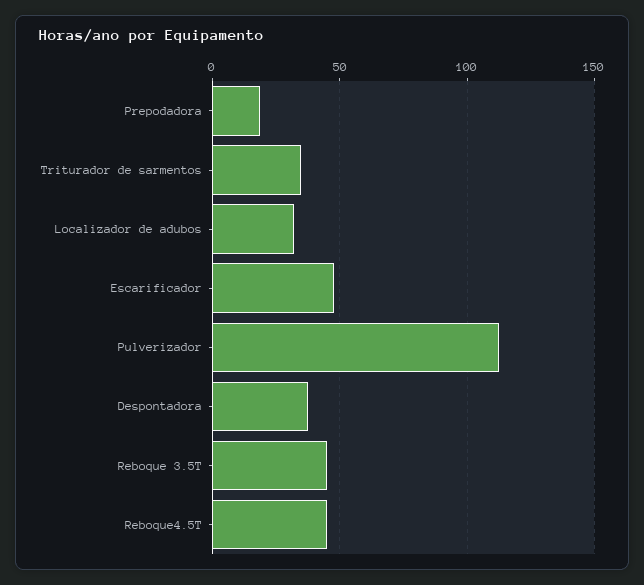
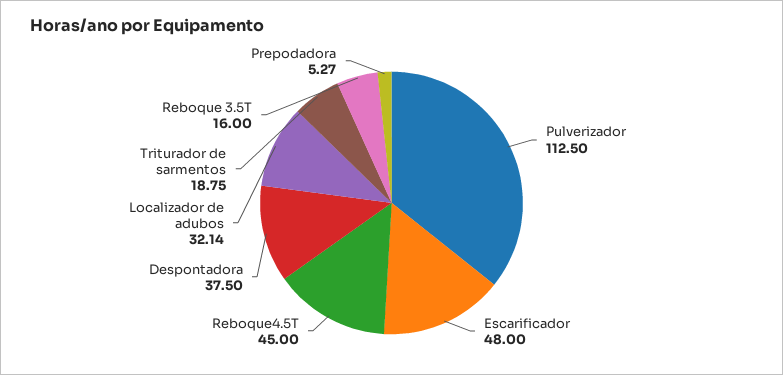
Prepodadora: 20 -> 5.27
Triturador de sarmentos: 35 -> 18.75
Reboque 3.5T: 45 -> 16

